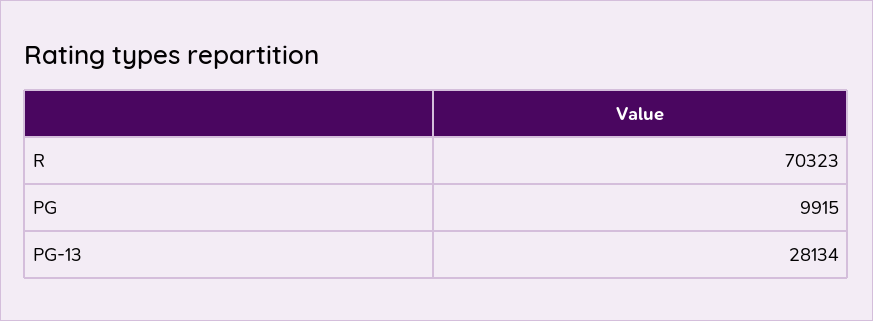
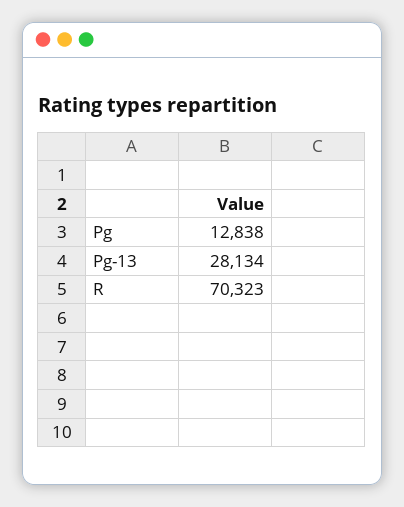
PG: 9915 -> 12838

